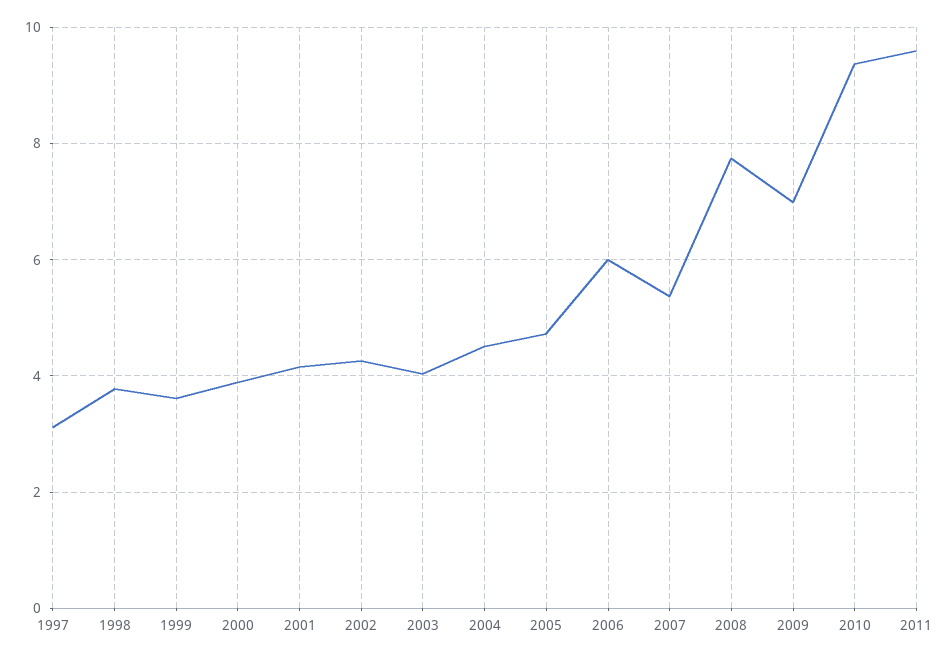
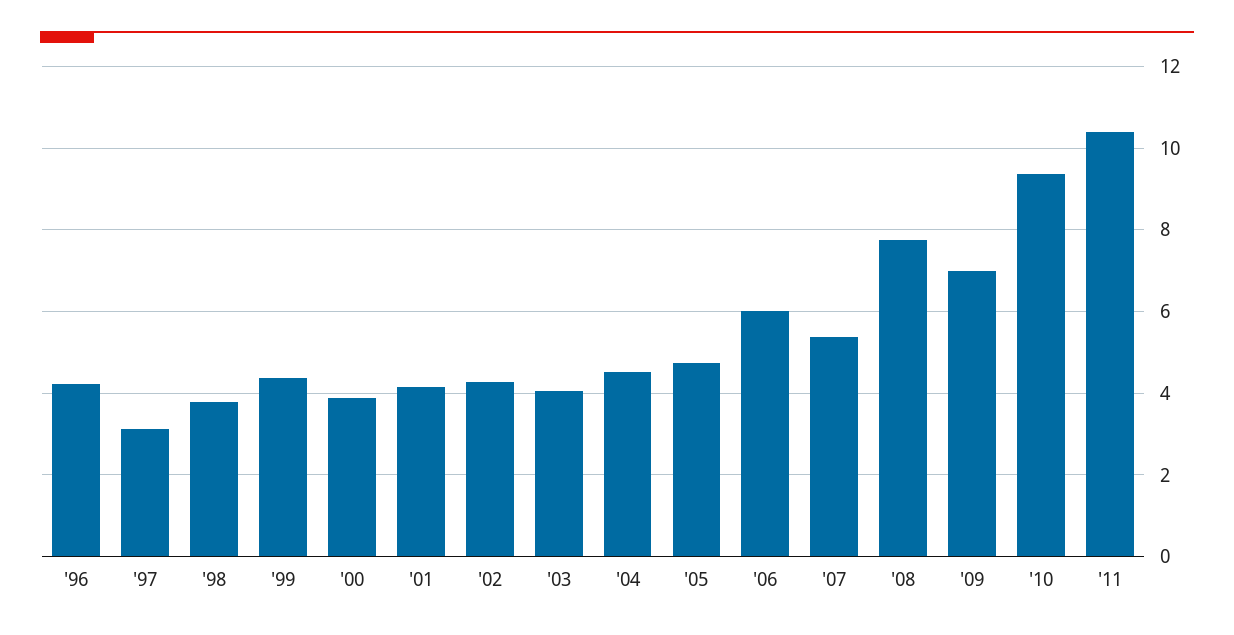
1999: 3.6 -> 4.4
2011: 9.6 -> 10.4
'96: none -> 4.2

